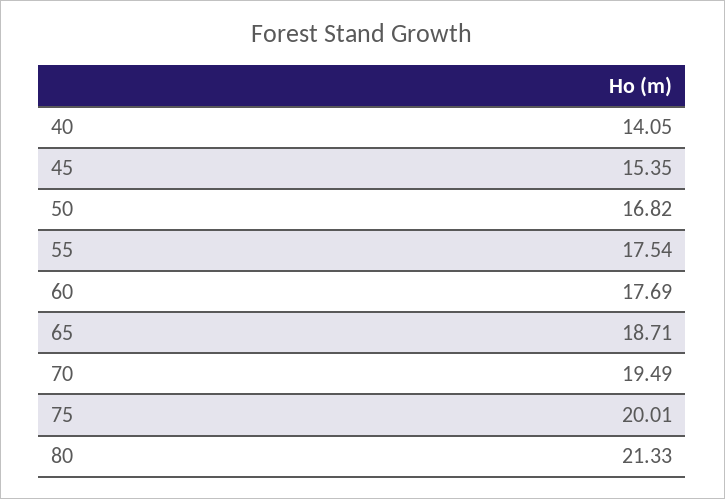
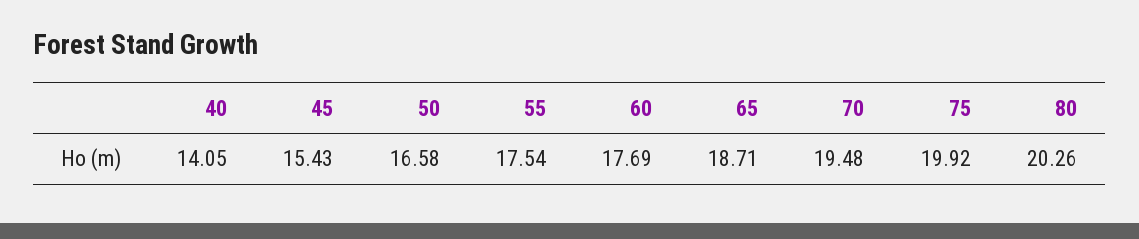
45: 15.35 -> 15.43
50: 16.82 -> 16.58
70: 19.49 -> 19.48
75: 20.01 -> 19.92
80: 21.33 -> 20.26

